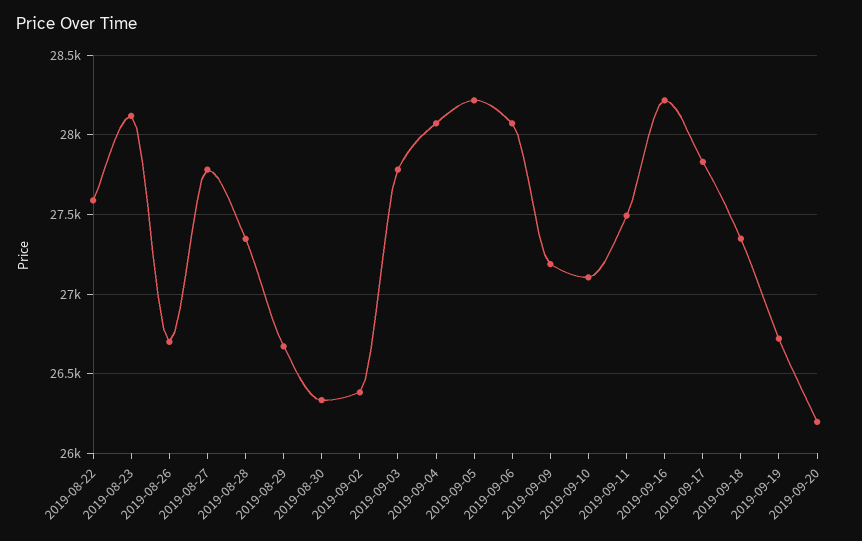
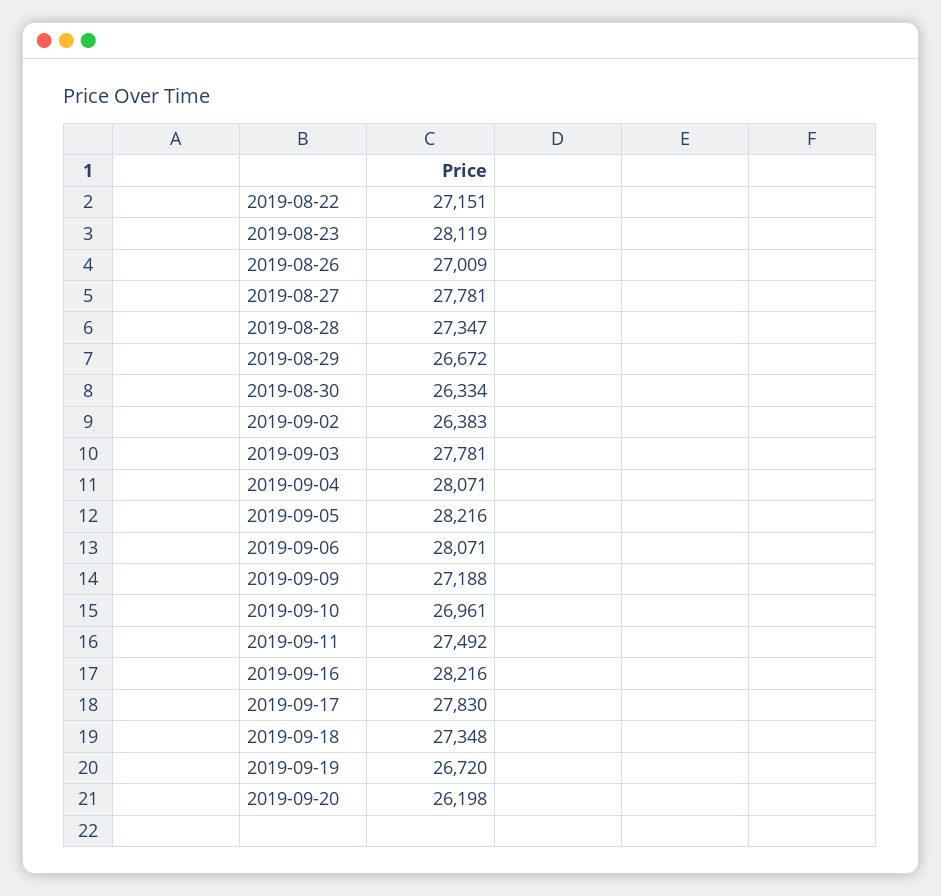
2019-08-22: 27600 -> 27151
2019-08-26: 26700 -> 27009
2019-09-10: 27100 -> 26961

